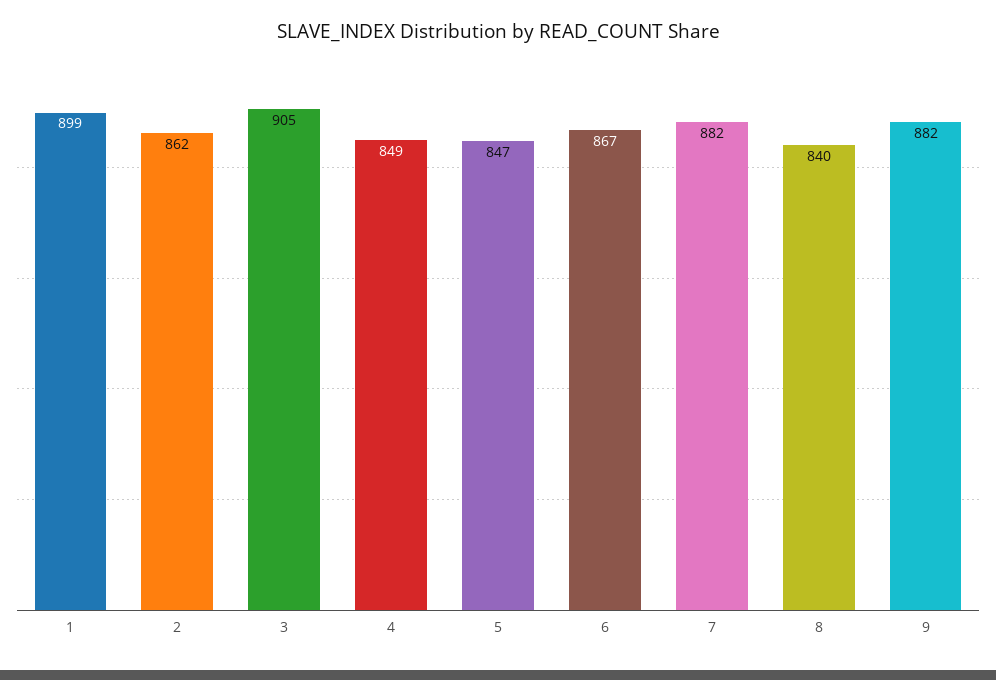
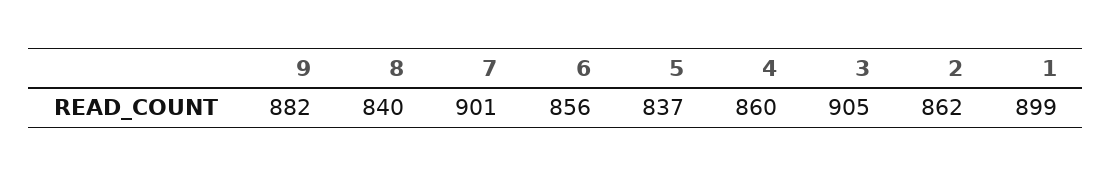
4: 849 -> 860
5: 847 -> 837
6: 867 -> 856
7: 882 -> 901

